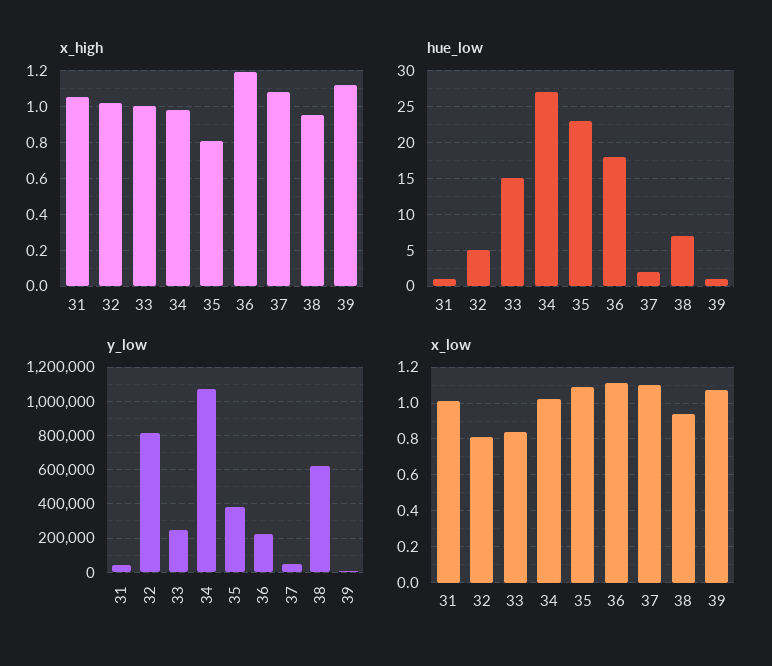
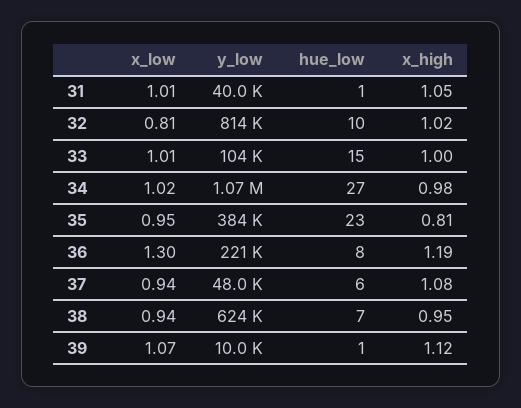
hue_low, 32: 5 -> 10
hue_low, 36: 18 -> 8
hue_low, 37: 2 -> 6
y_low, 33: 250000 -> 104000
x_low, 33: 0.85 -> 1.01
x_low, 35: 1.1 -> 0.95
x_low, 36: 1.1 -> 1.3
x_low, 37: 1.1 -> 0.94

